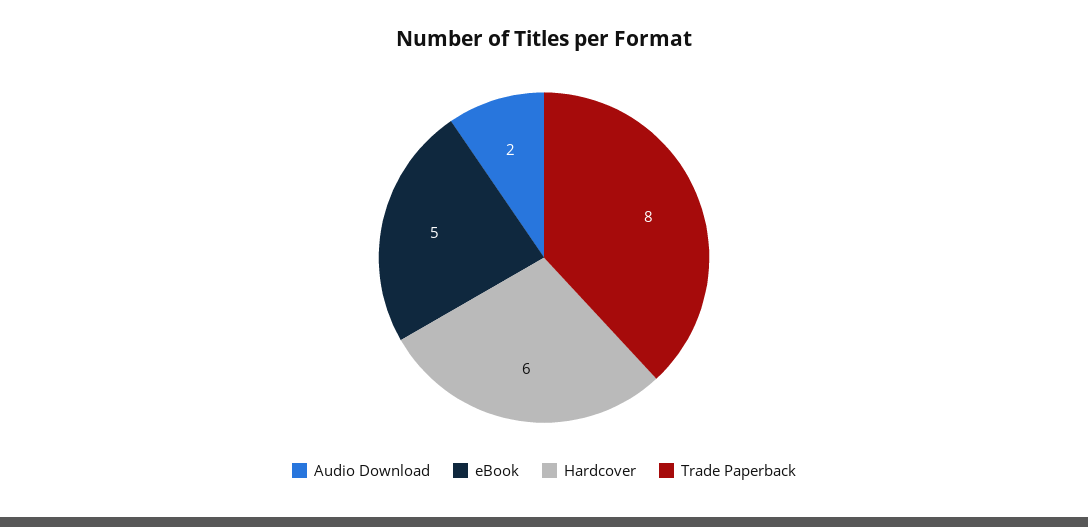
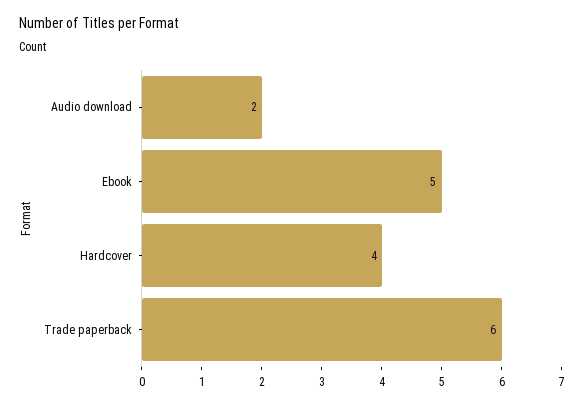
Hardcover: 6 -> 4
Trade Paperback: 8 -> 6

